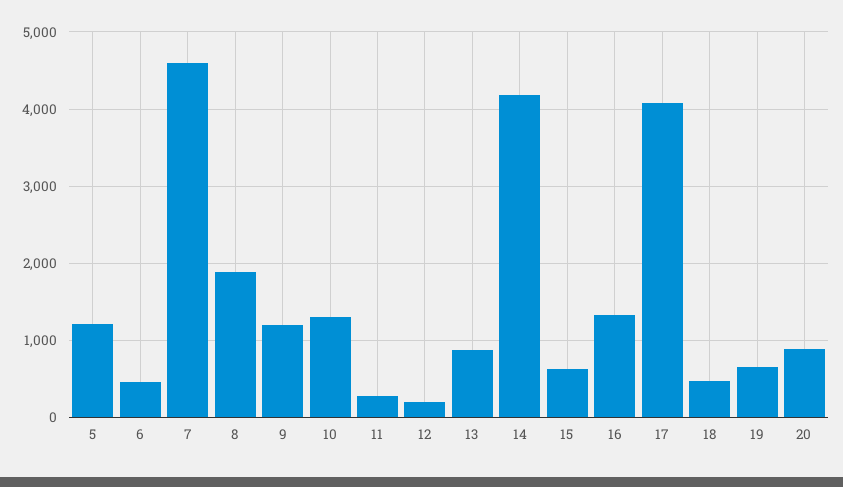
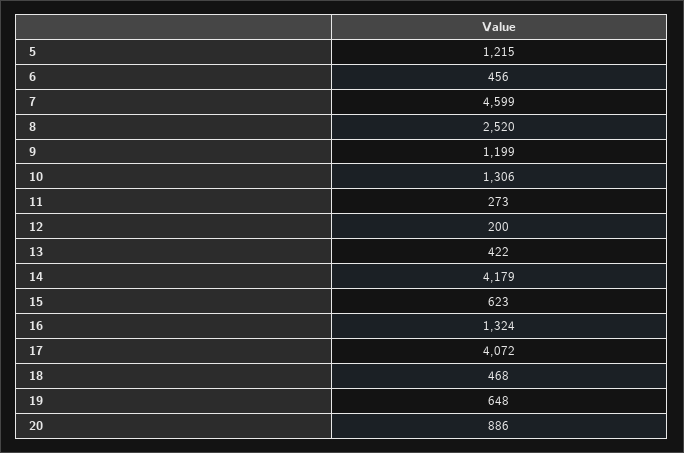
8: 1900 -> 2520
13: 900 -> 422

